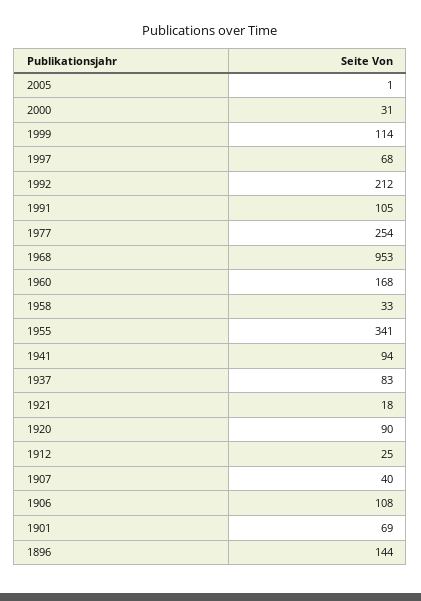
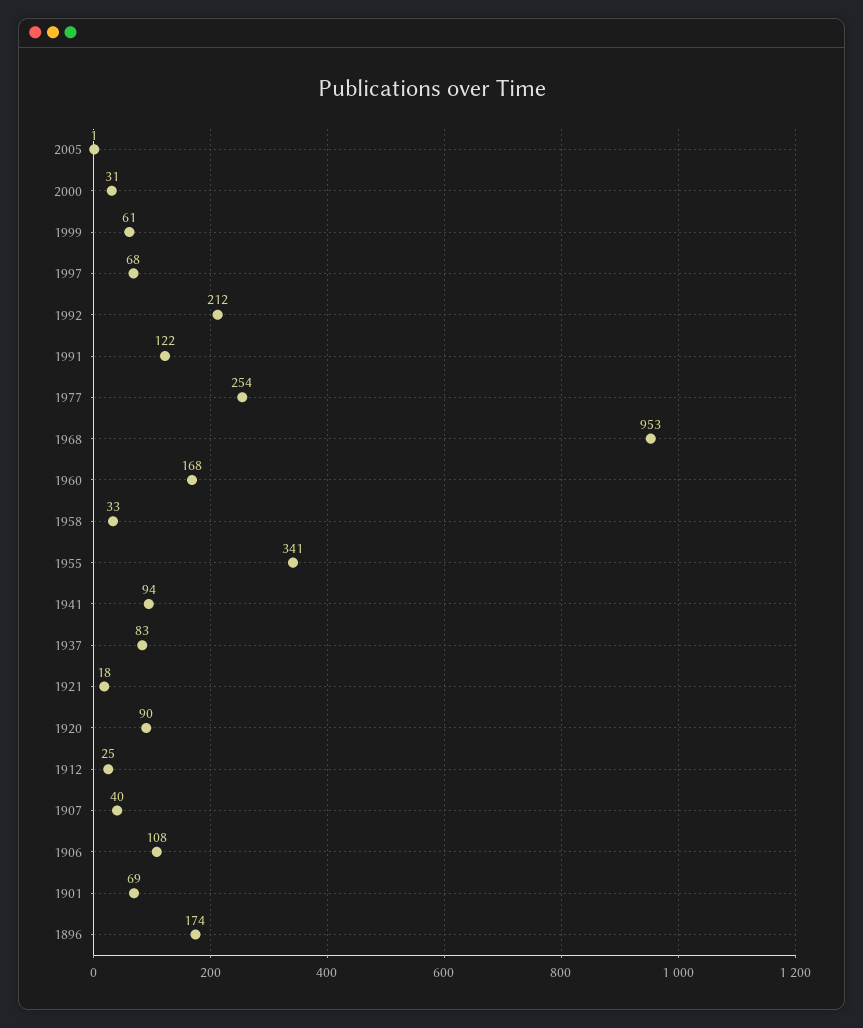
1999: 114 -> 61
1991: 105 -> 122
1896: 144 -> 174

